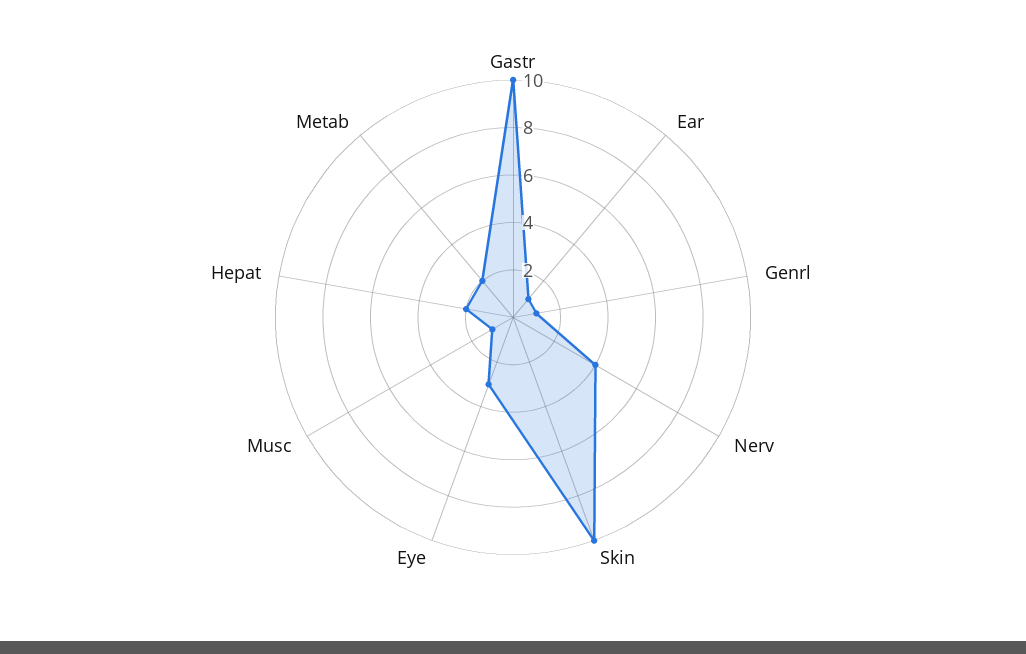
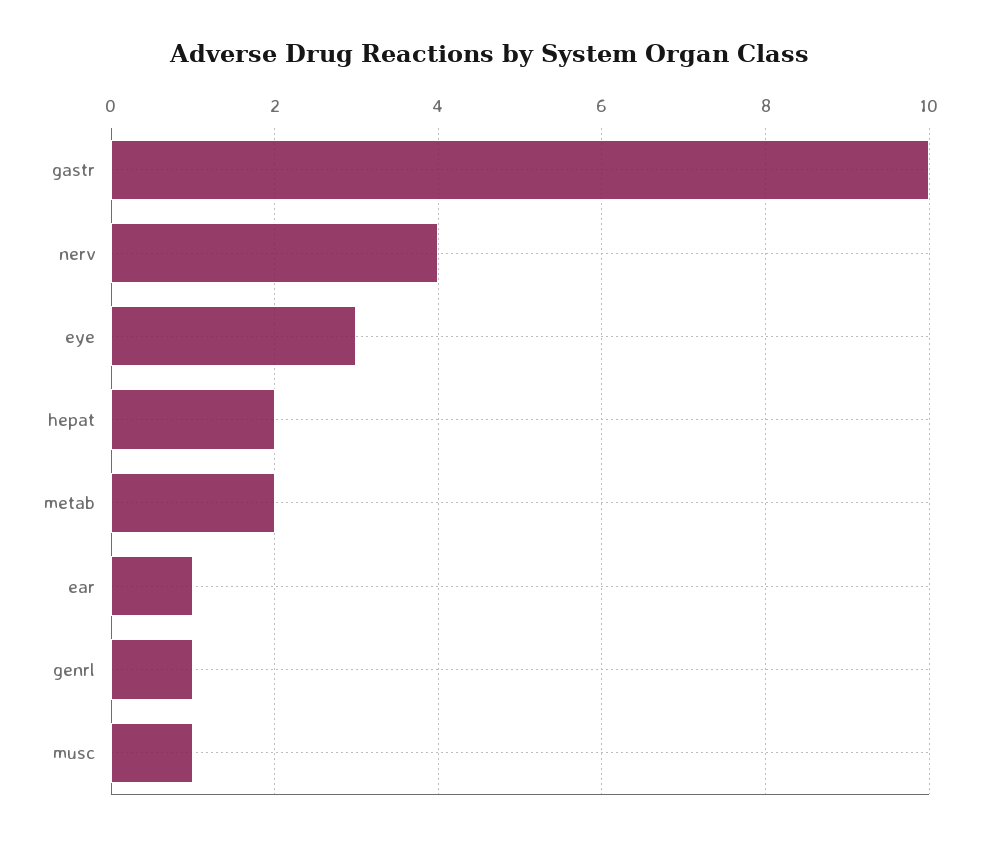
Skin: 10 -> none

